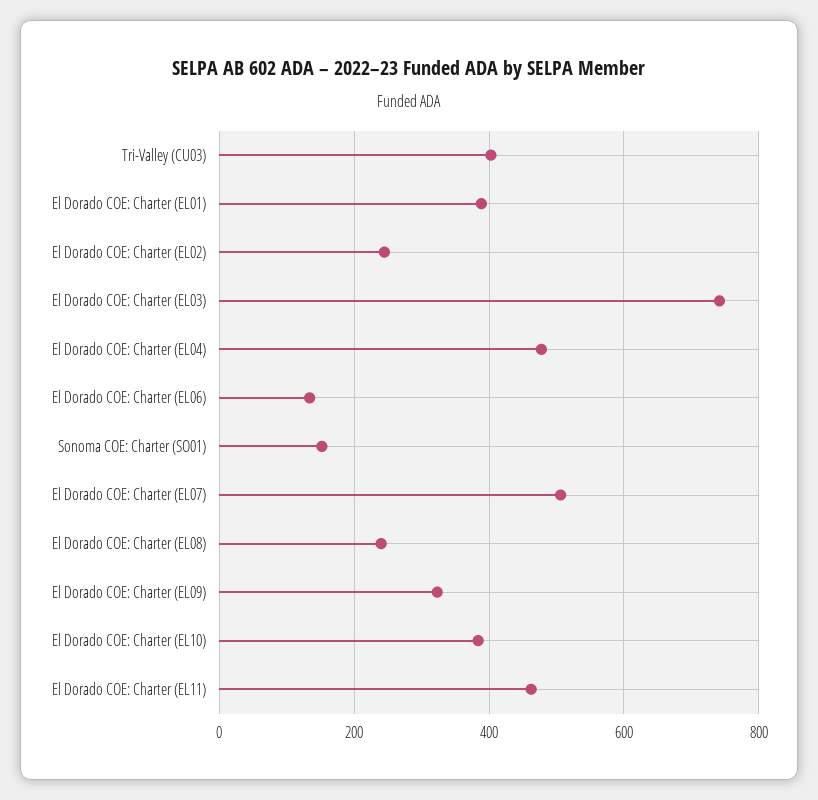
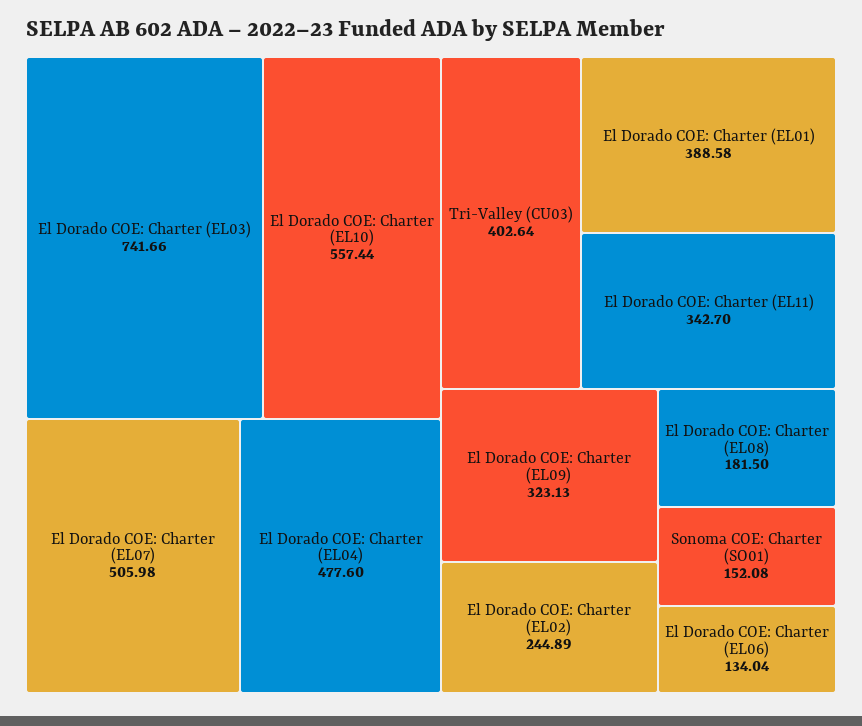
El Dorado COE: Charter (EL08): 240 -> 181.5
El Dorado COE: Charter (EL10): 380 -> 557.44
El Dorado COE: Charter (EL11): 460 -> 342.7

